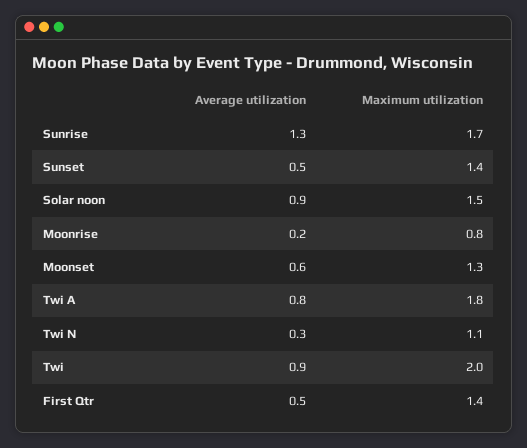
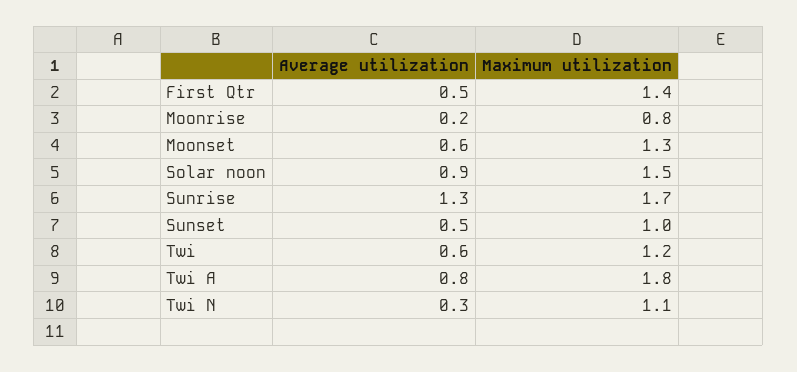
Maximum utilization, Sunset: 1.4 -> 1
Average utilization, Twi: 0.9 -> 0.6
Maximum utilization, Twi: 2 -> 1.2

